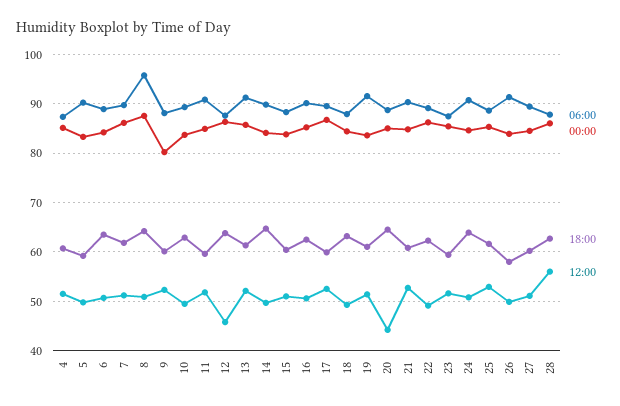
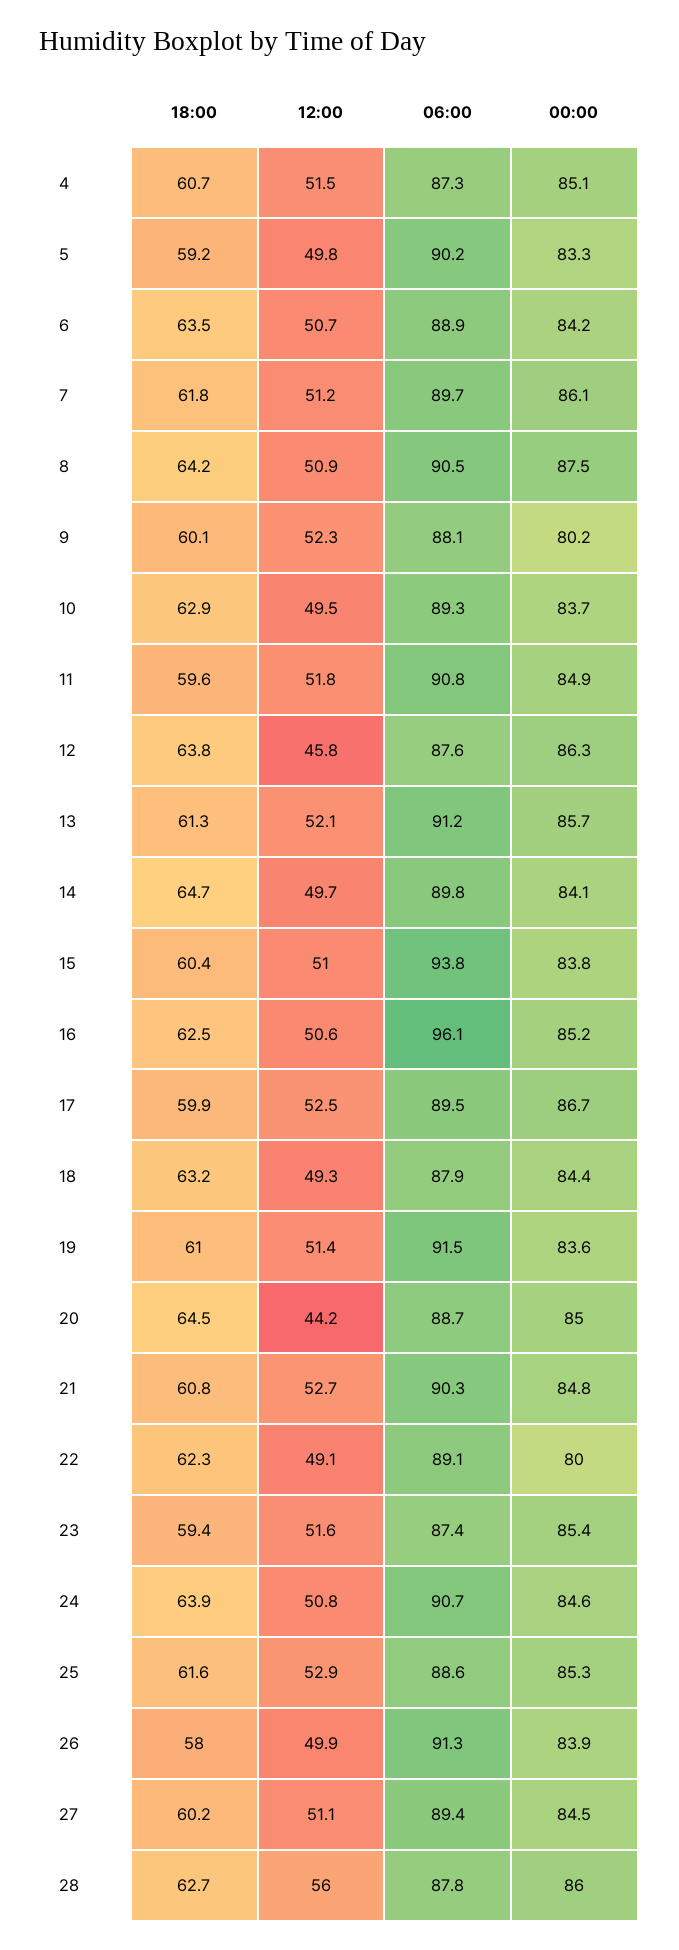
06:00, 8: 96 -> 90.5
06:00, 15: 88 -> 93.8
06:00, 16: 90 -> 96.1
00:00, 22: 86 -> 80

